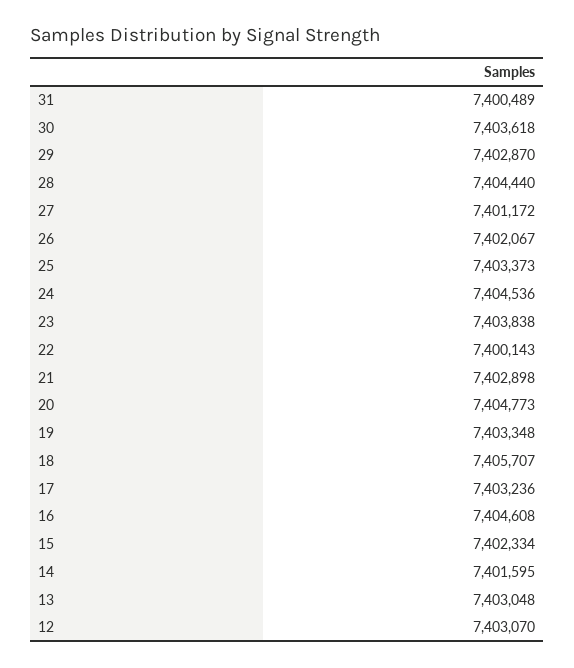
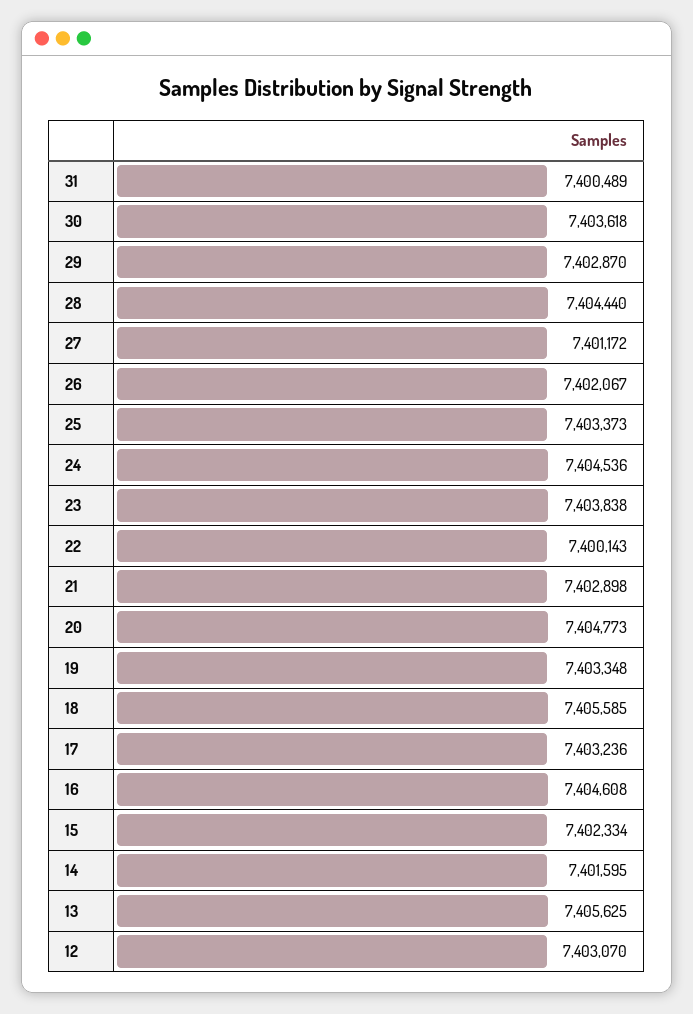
18: 7405707 -> 7405585
13: 7403048 -> 7405625

